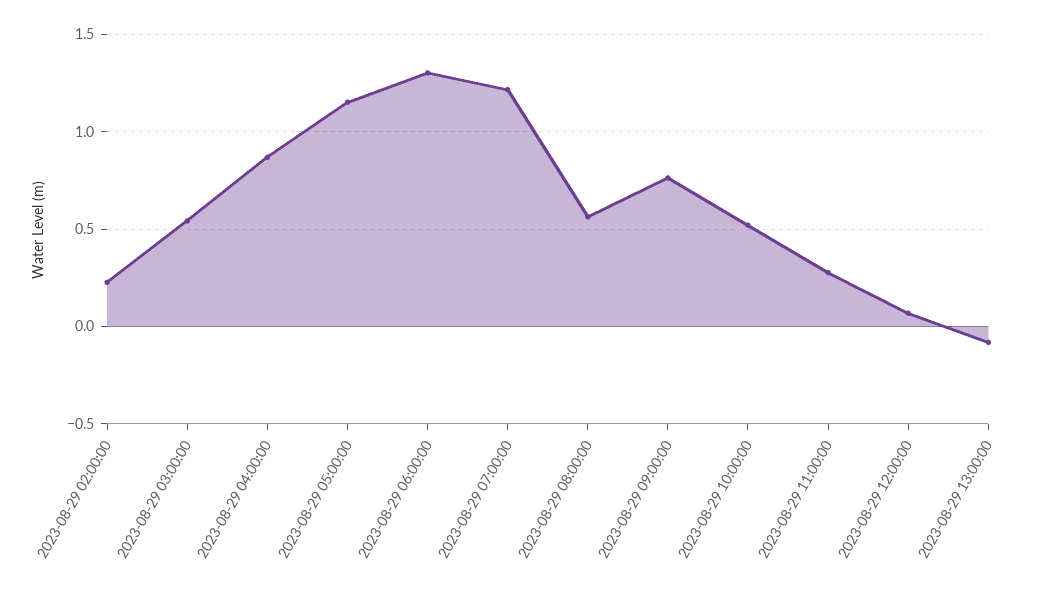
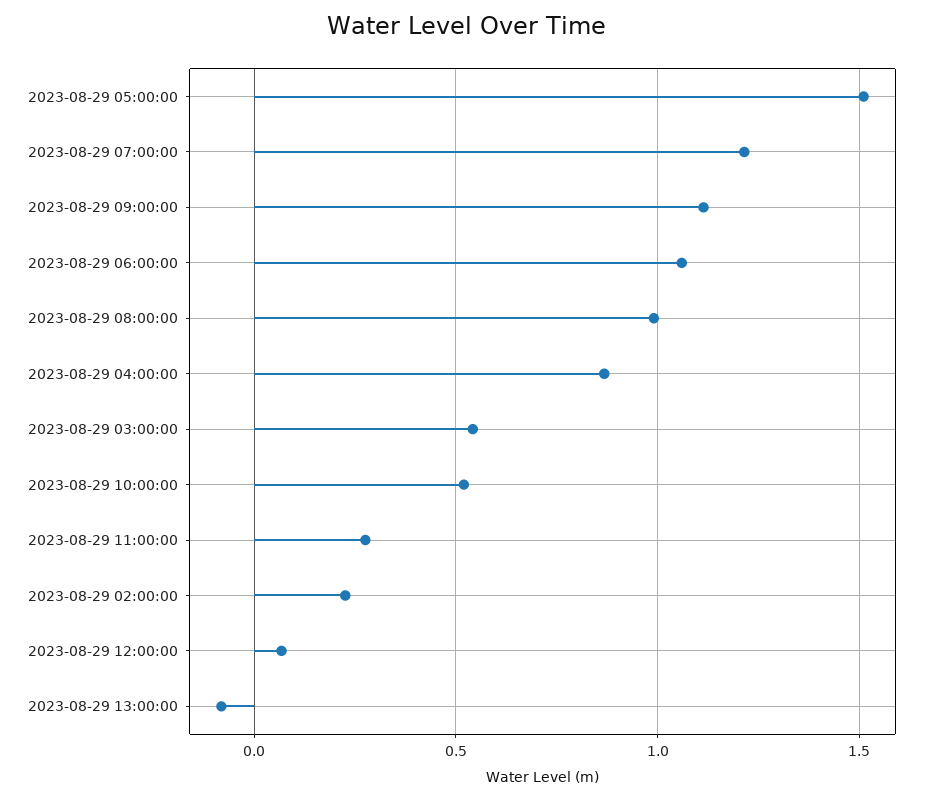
2023-08-29 05:00:00: 1.15 -> 1.5
2023-08-29 06:00:00: 1.3 -> 1.05
2023-08-29 08:00:00: 0.55 -> 1
2023-08-29 09:00:00: 0.75 -> 1.1

